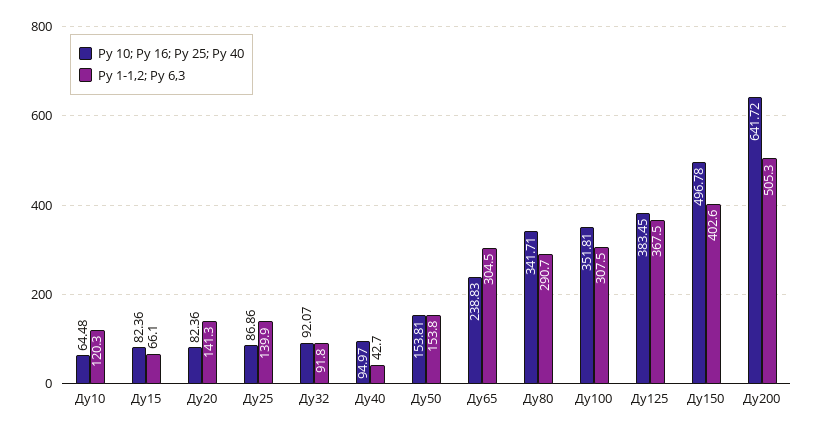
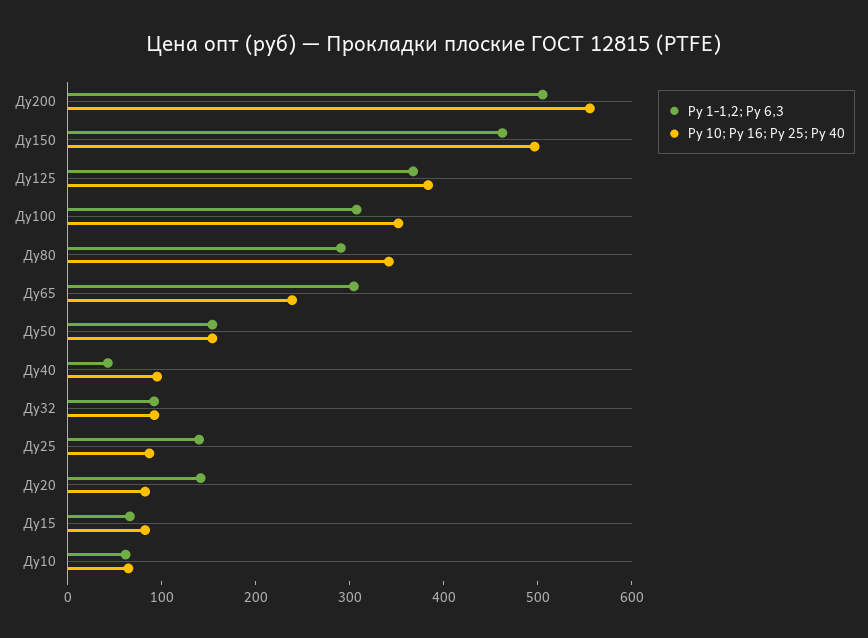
Ру 1-1,2; Ру 6,3, Ду10: 120.3 -> 60
Ру 1-1,2; Ру 6,3, Ду150: 402.6 -> 460
Ру 10; Ру 16; Ру 25; Ру 40, Ду200: 641.72 -> 560

